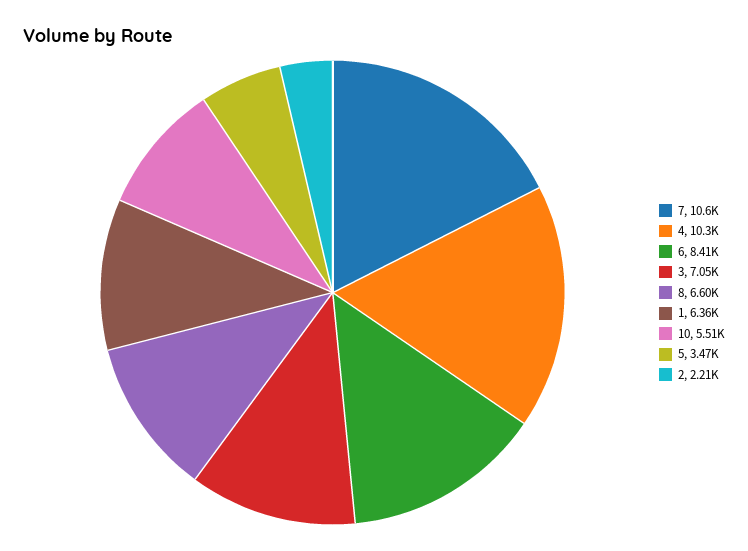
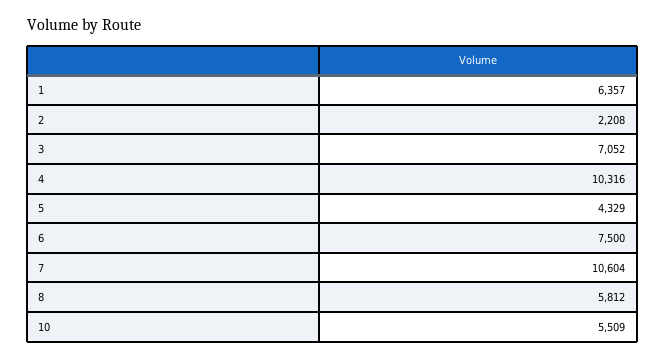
6: 8410 -> 7500
8: 6600 -> 5812
5: 3470 -> 4329

